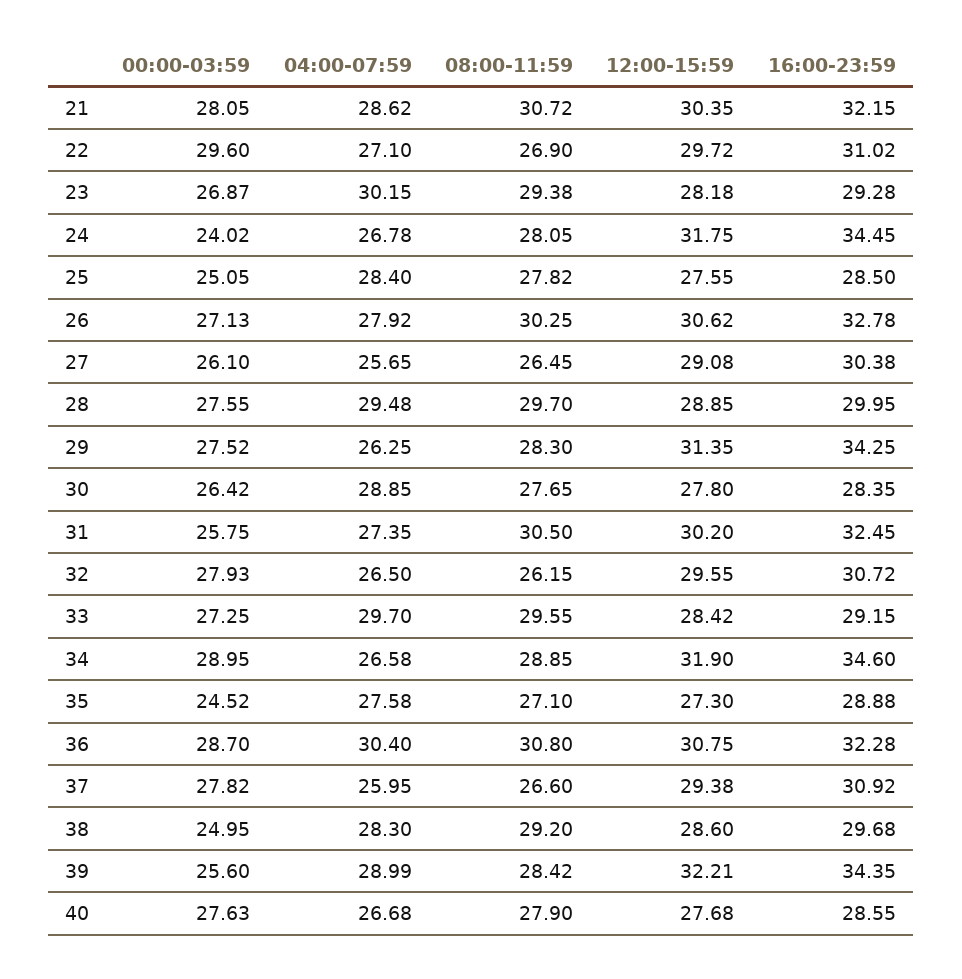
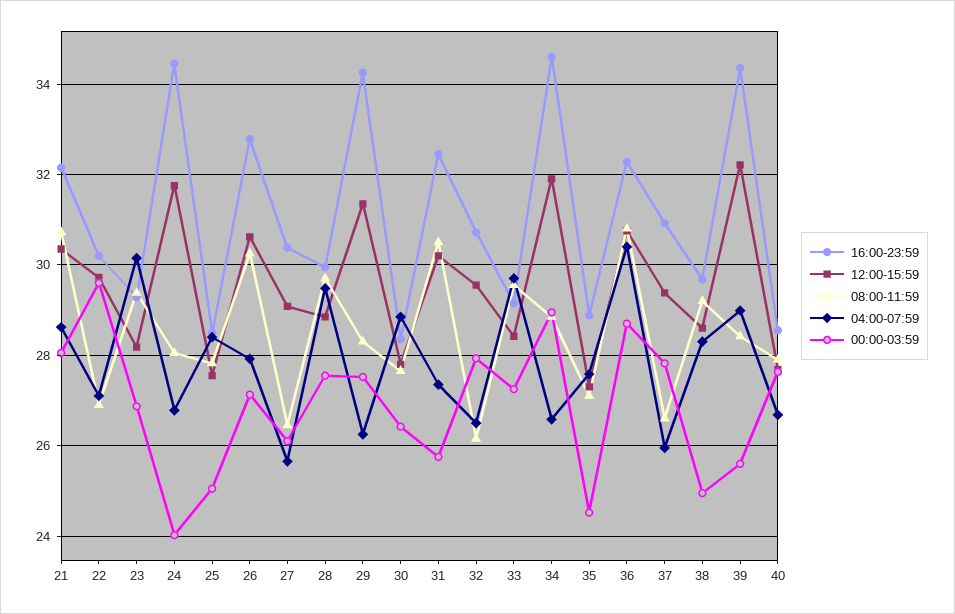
16:00-23:59, 22: 31.02 -> 30.2

